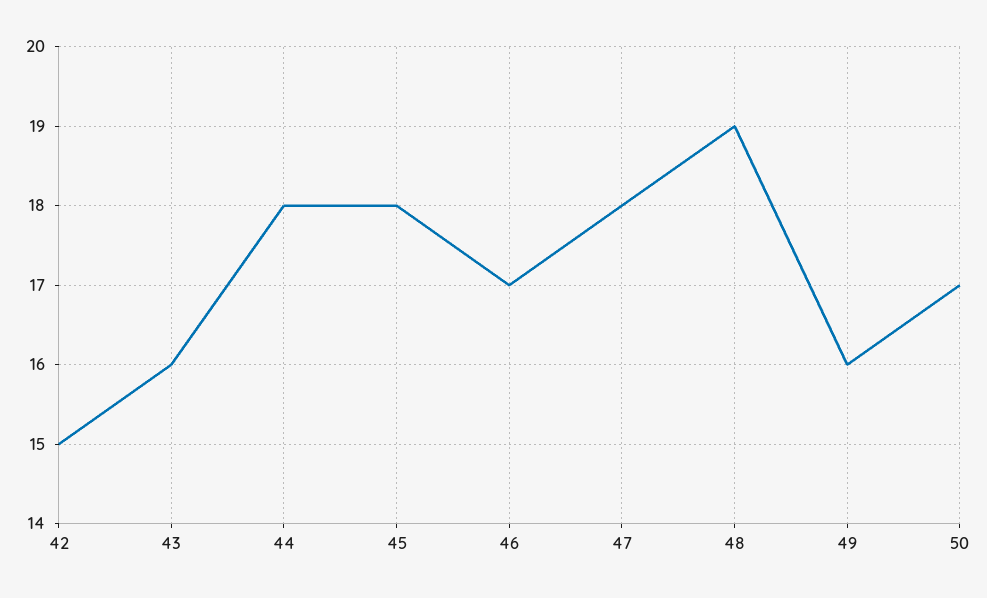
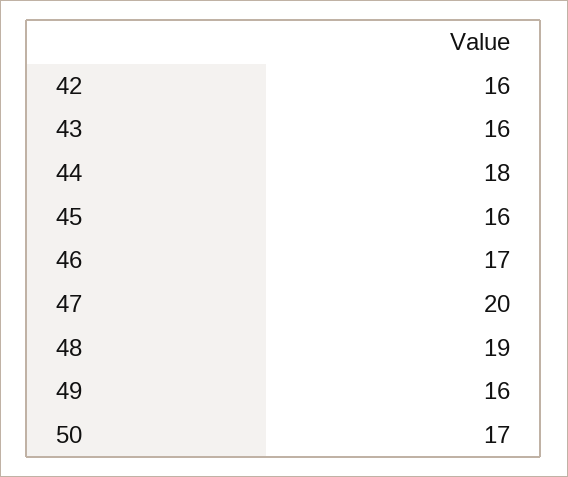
42: 15 -> 16
45: 18 -> 16
47: 18 -> 20

